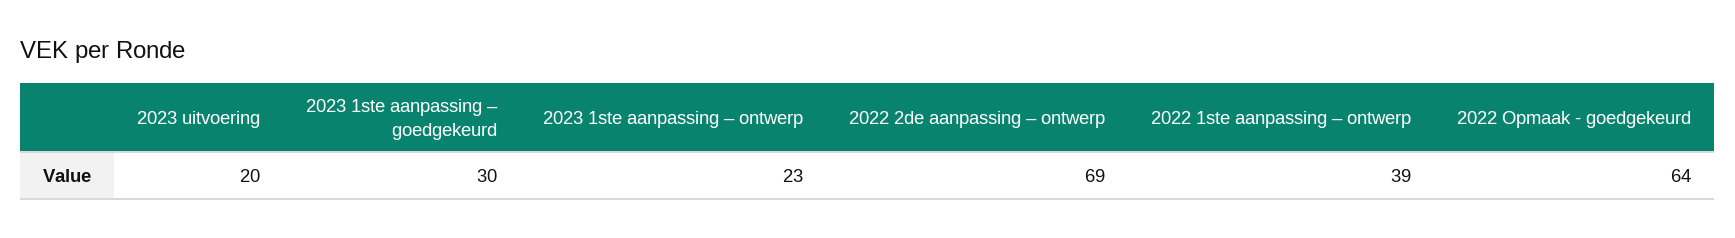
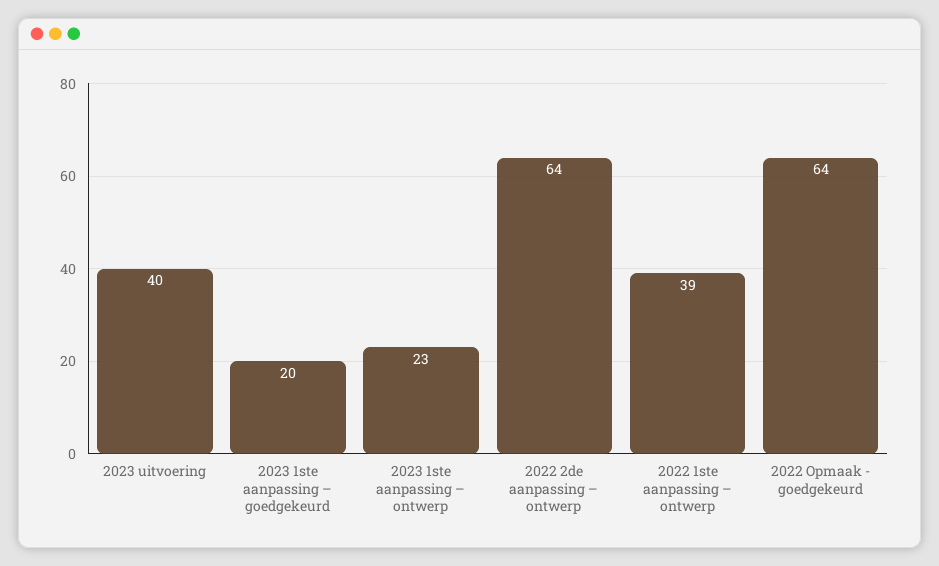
2023 uitvoering: 20 -> 40
2023 1ste aanpassing – goedgekeurd: 30 -> 20
2022 2de aanpassing – ontwerp: 69 -> 64

